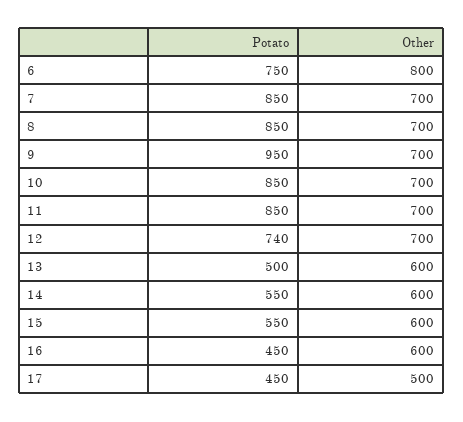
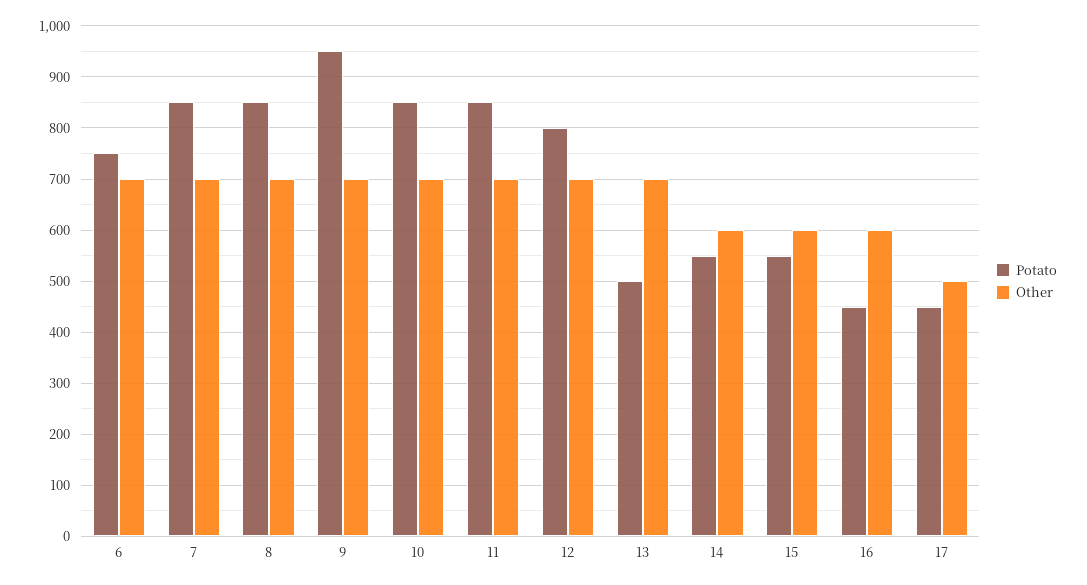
Other, 6: 800 -> 700
Potato, 12: 740 -> 800
Other, 13: 600 -> 700

